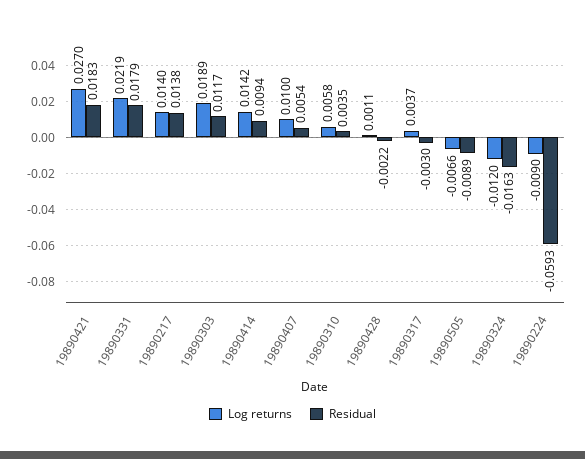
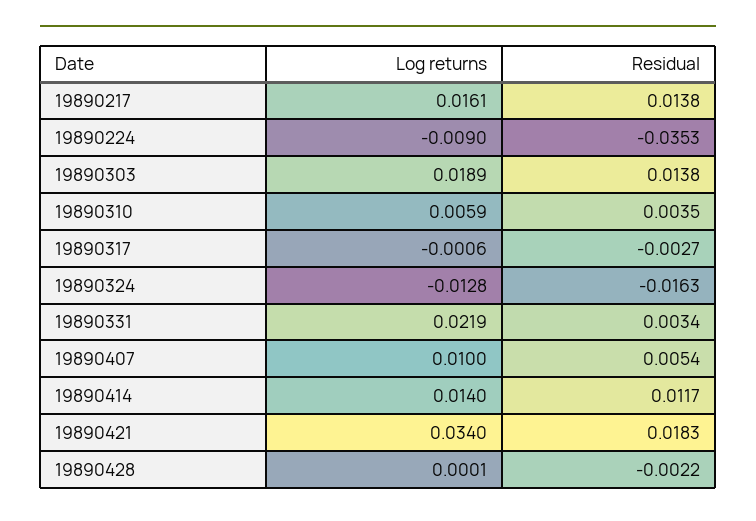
Log returns, 19890421: 0.027 -> 0.034
Residual, 19890331: 0.0179 -> 0.0034
Log returns, 19890217: 0.014 -> 0.0161
Residual, 19890303: 0.0117 -> 0.0138
Log returns, 19890414: 0.0142 -> 0.014
Residual, 19890414: 0.0094 -> 0.0117
Log returns, 19890310: 0.0058 -> 0.0059
Log returns, 19890428: 0.0011 -> 0.0001
Log returns, 19890317: 0.0037 -> -0.0006
Residual, 19890317: -0.003 -> -0.0027
Log returns, 19890505: -0.0066 -> none
Residual, 19890505: -0.0089 -> none
Log returns, 19890324: -0.012 -> -0.0128
Residual, 19890224: -0.0593 -> -0.0353

